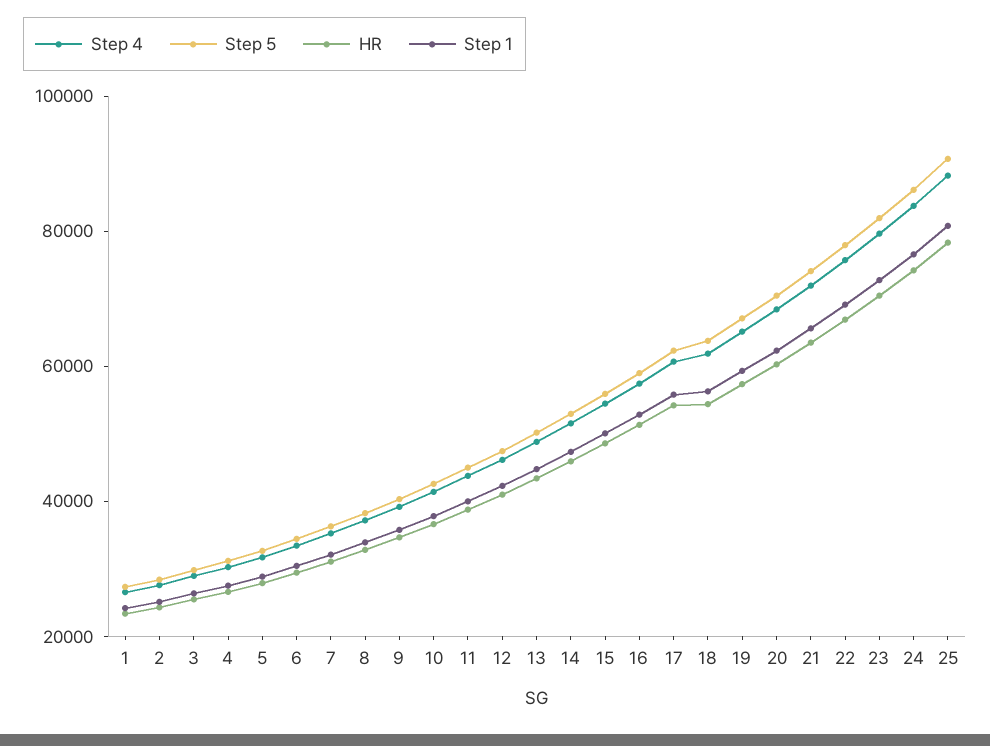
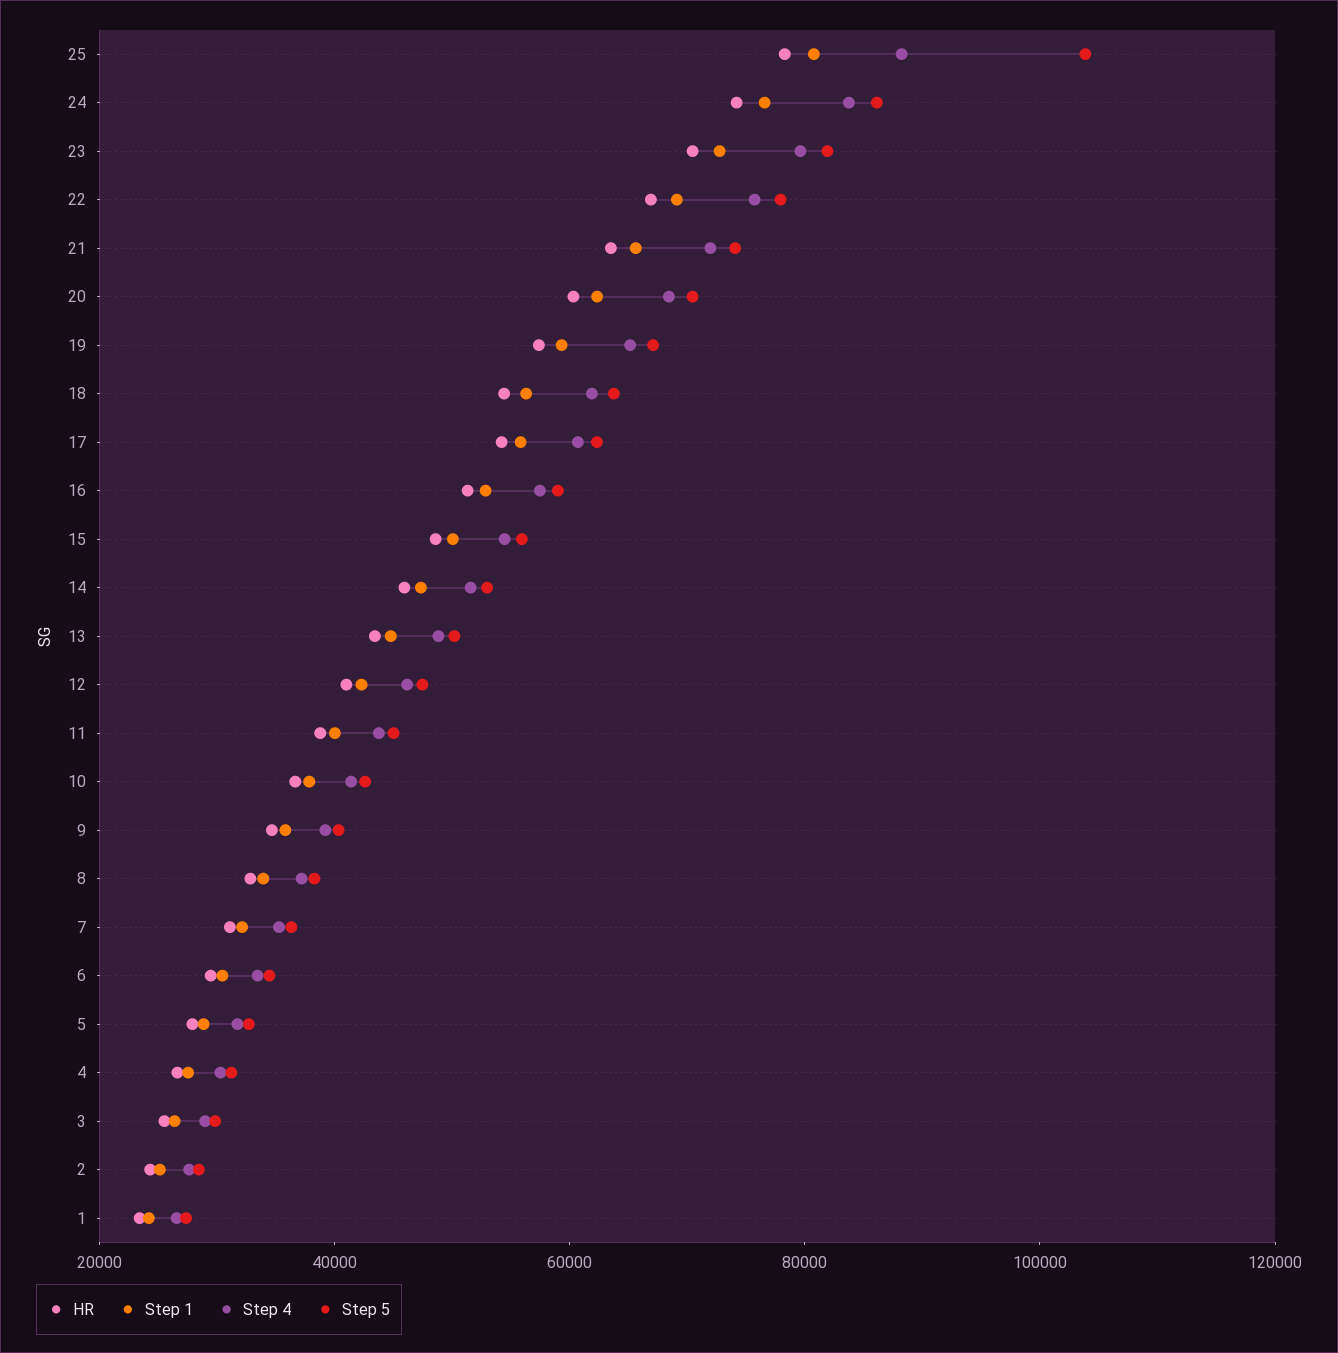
Step 5, 25: 90000 -> 105000

